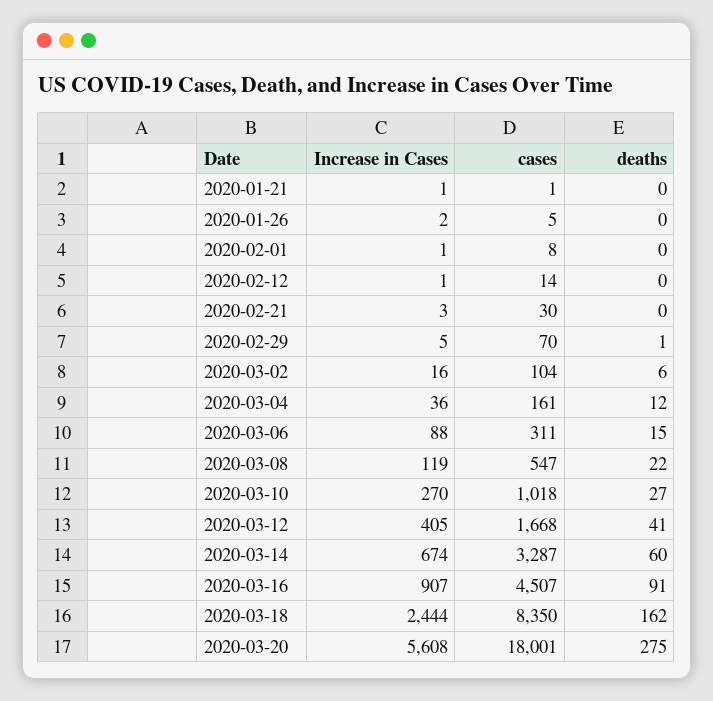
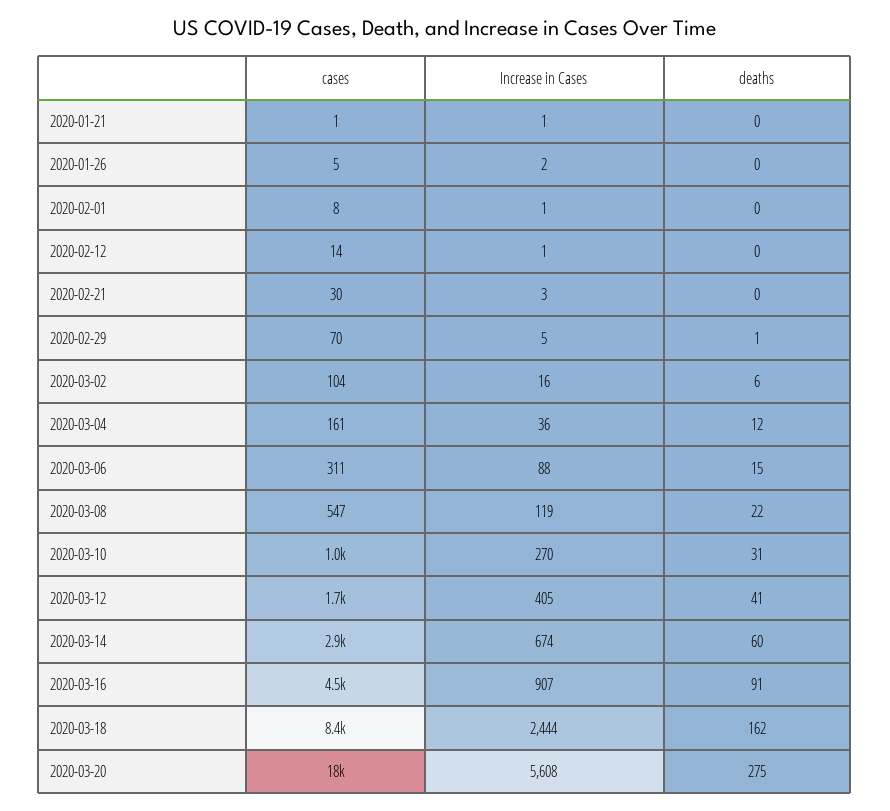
deaths, 2020-03-10: 27 -> 31
cases, 2020-03-14: 3287 -> 2900

